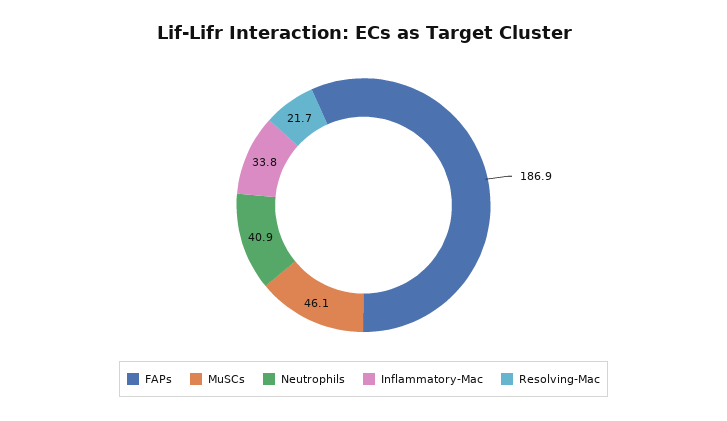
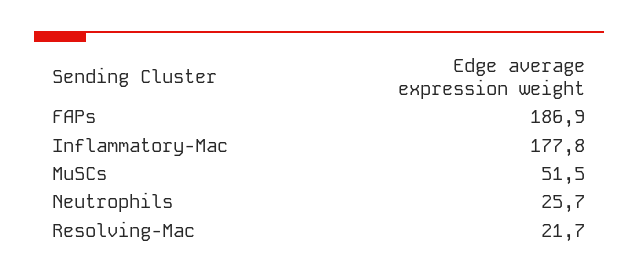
MuSCs: 46.1 -> 51.5
Neutrophils: 40.9 -> 25.7
Inflammatory-Mac: 33.8 -> 177.8

